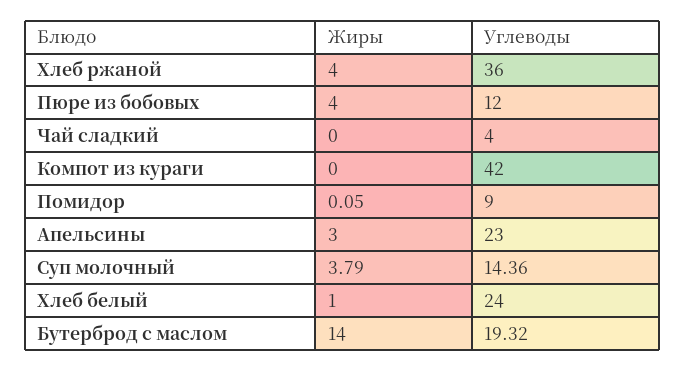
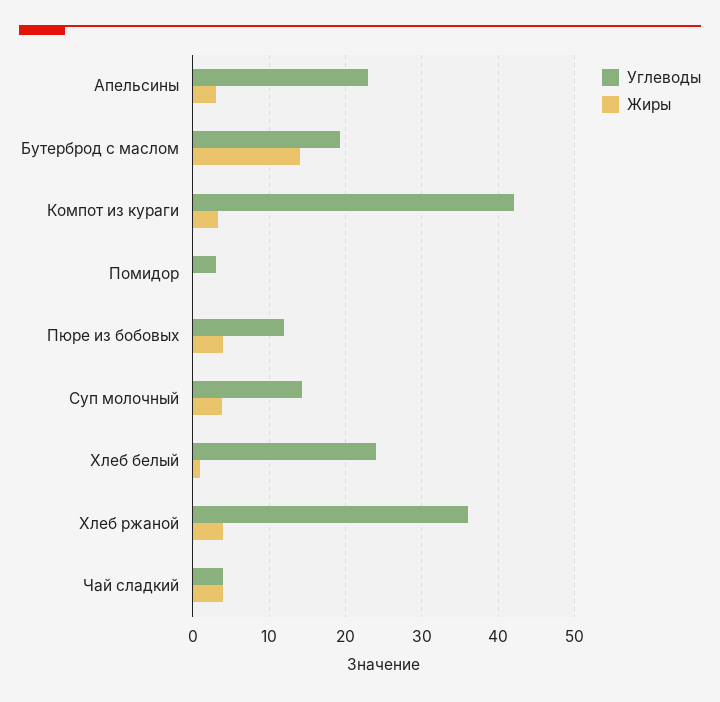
Жиры, Чай сладкий: 0 -> 4
Жиры, Компот из кураги: 0 -> 3
Углеводы, Помидор: 9 -> 3

